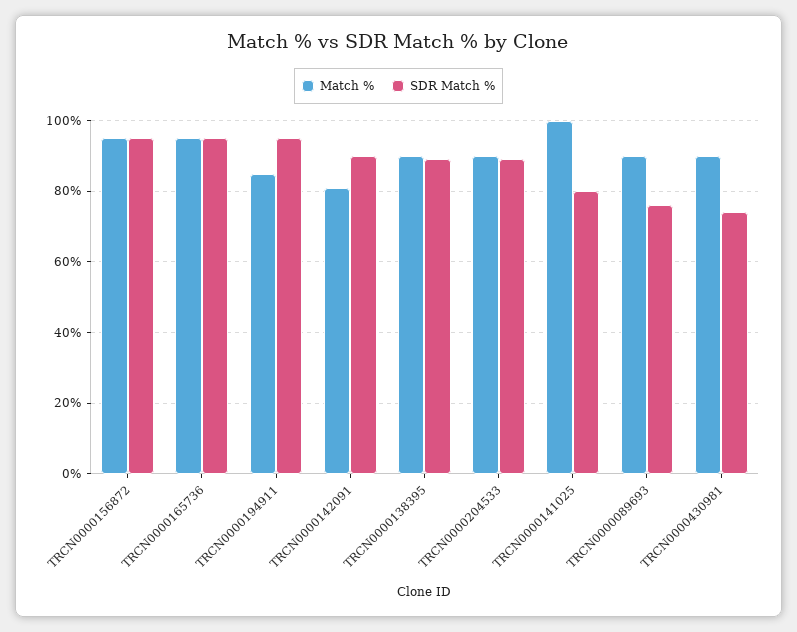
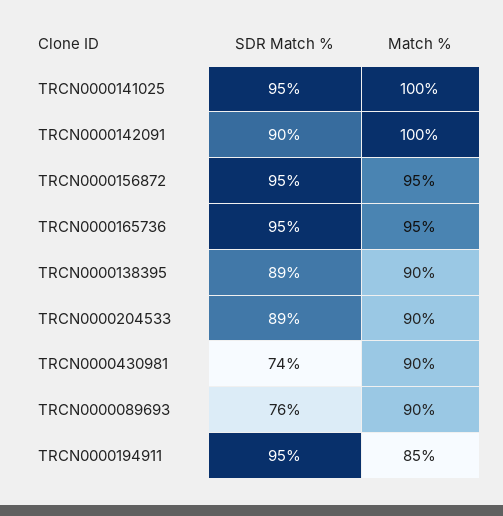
Match %, TRCN0000142091: 80 -> 100
SDR Match %, TRCN0000141025: 80 -> 95

